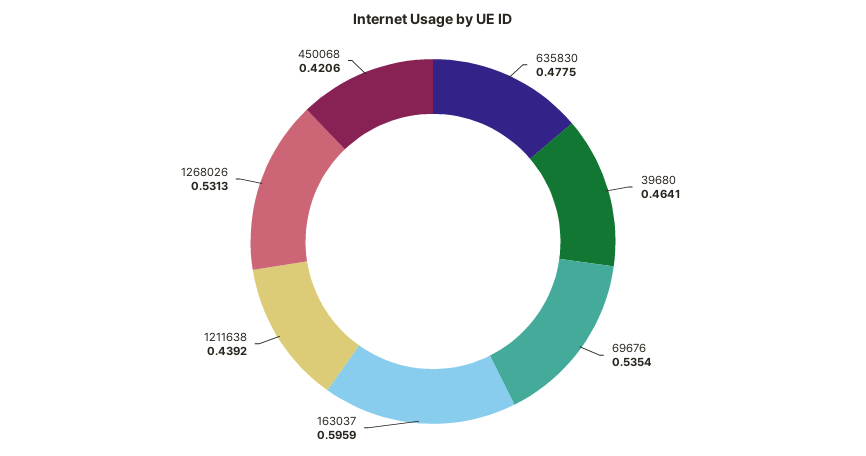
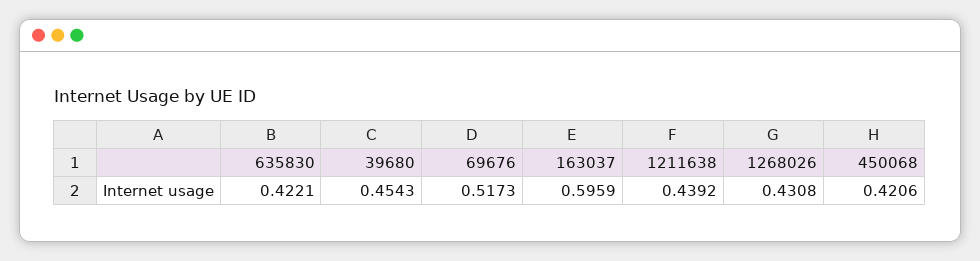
635830: 0.4775 -> 0.4221
39680: 0.4641 -> 0.4543
69676: 0.5354 -> 0.5173
1268026: 0.5313 -> 0.4308

